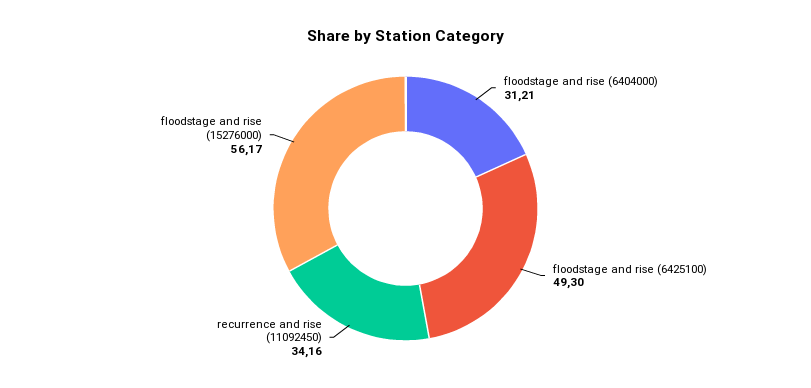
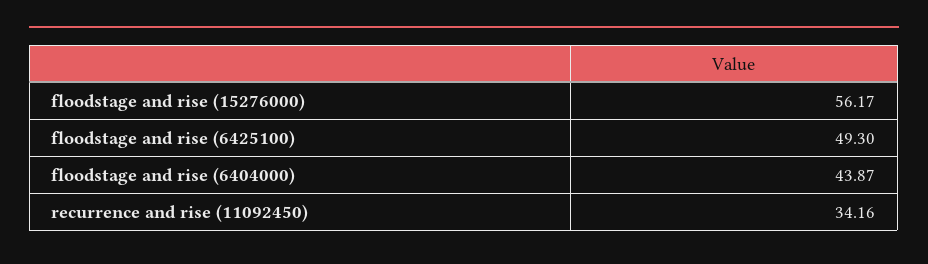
floodstage and rise (6404000): 31.21 -> 43.87

